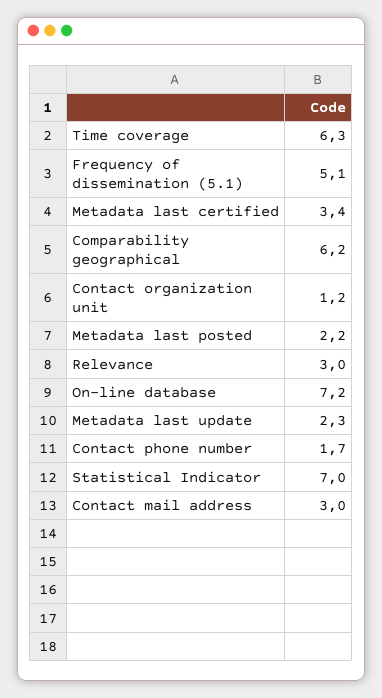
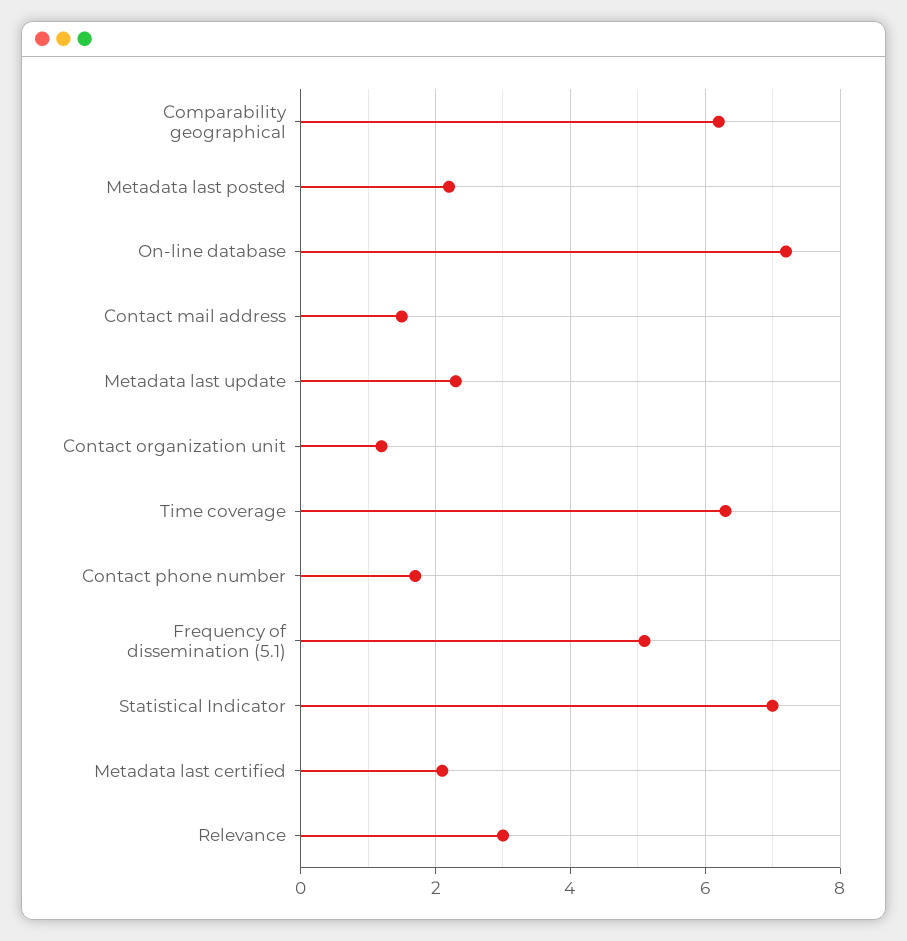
Metadata last certified: 3.4 -> 2
Contact mail address: 3 -> 1.5

